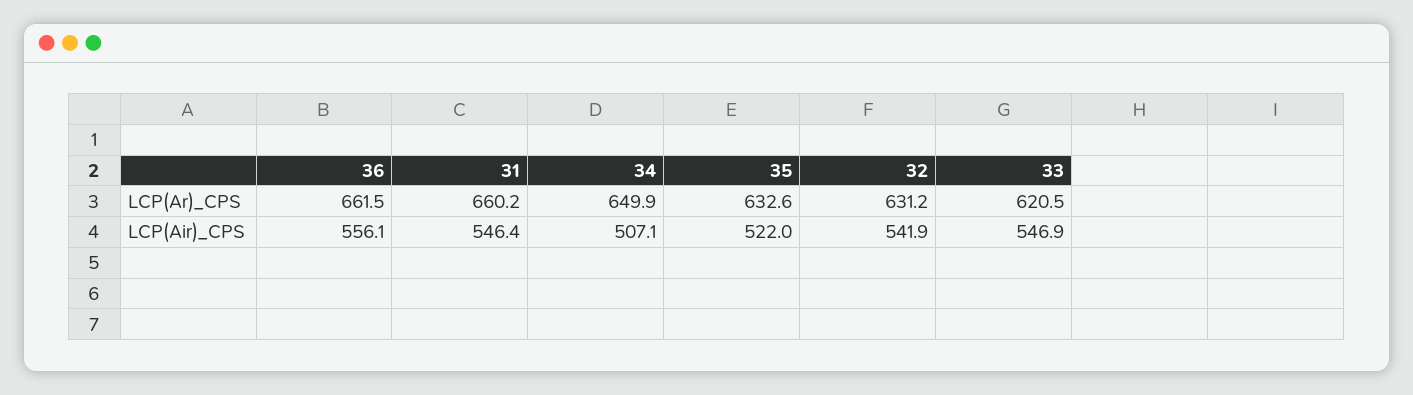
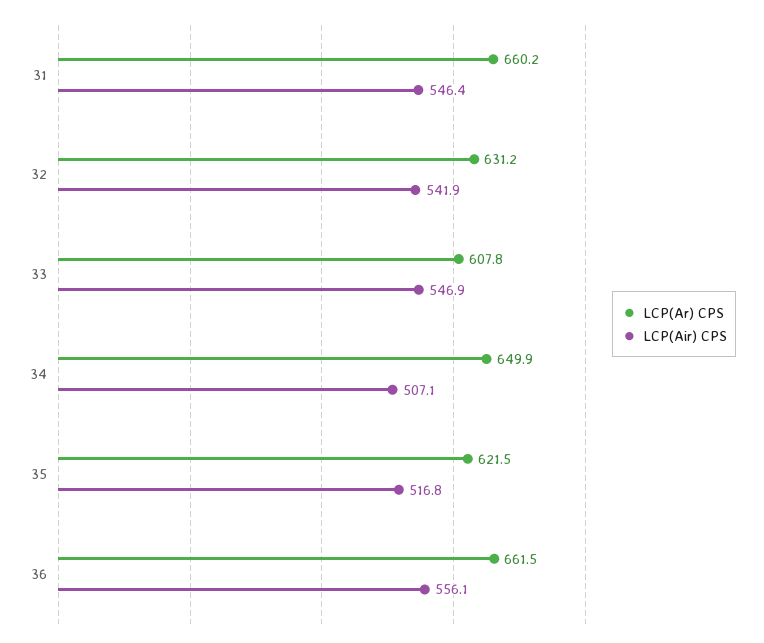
LCP(Ar)_CPS, 35: 632.6 -> 621.5
LCP(Ar)_CPS, 33: 620.5 -> 607.8
LCP(Air)_CPS, 35: 522 -> 516.8

